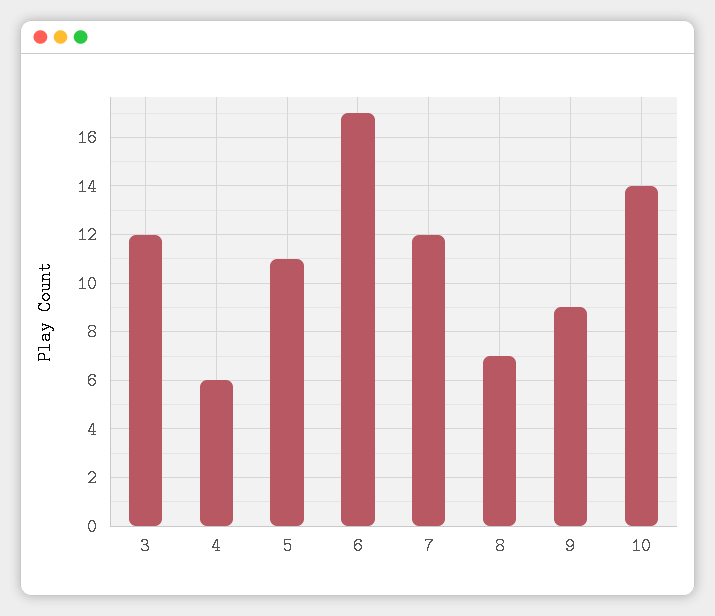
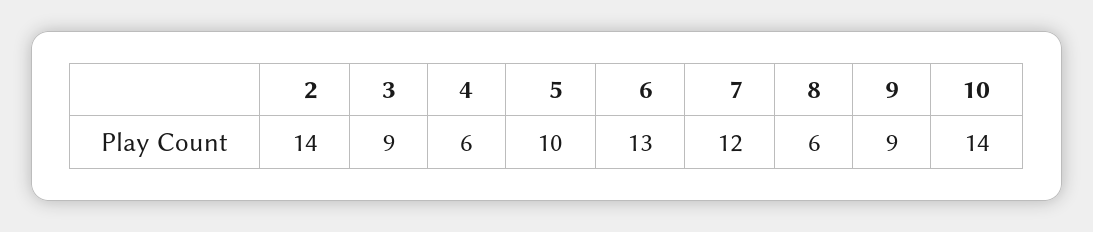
3: 12 -> 9
5: 11 -> 10
6: 17 -> 13
8: 7 -> 6
2: none -> 14

